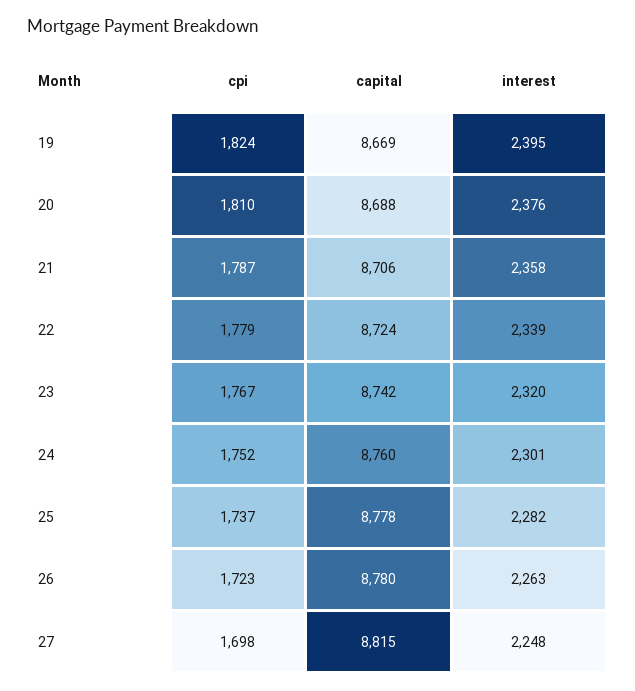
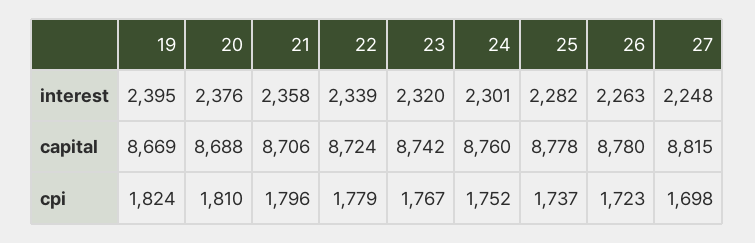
cpi, 21: 1787 -> 1796

